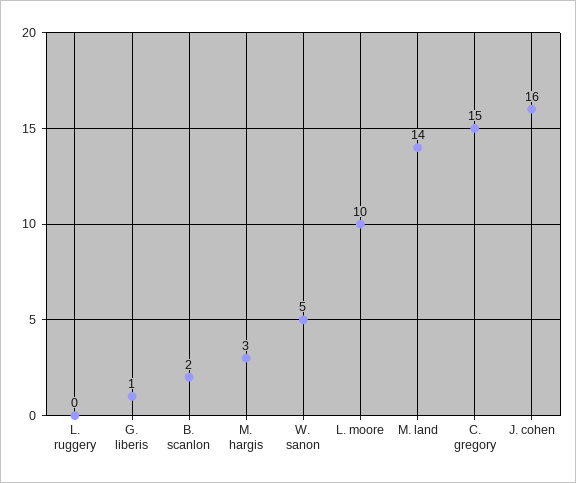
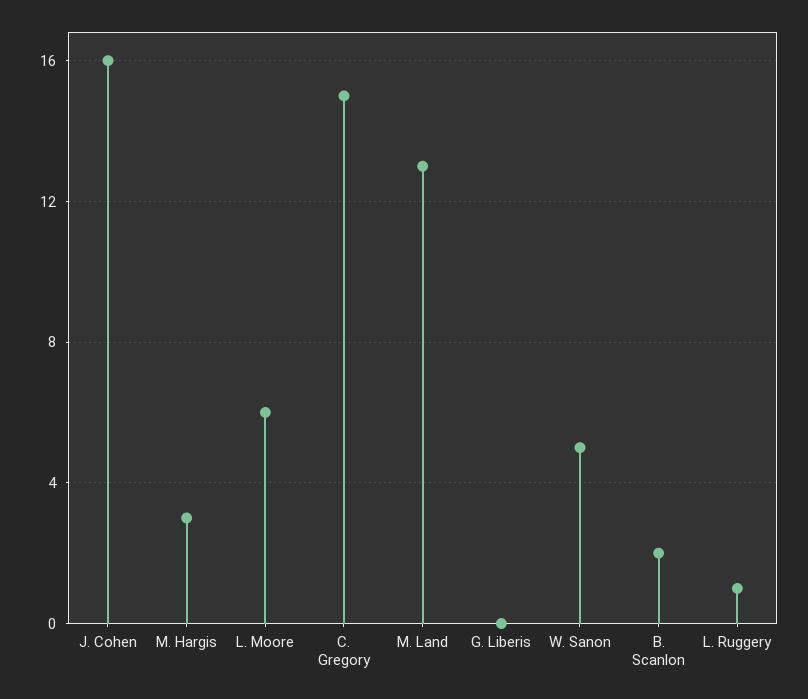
L. ruggery: 0 -> 1
G. liberis: 1 -> 0
L. moore: 10 -> 6
M. land: 14 -> 13

